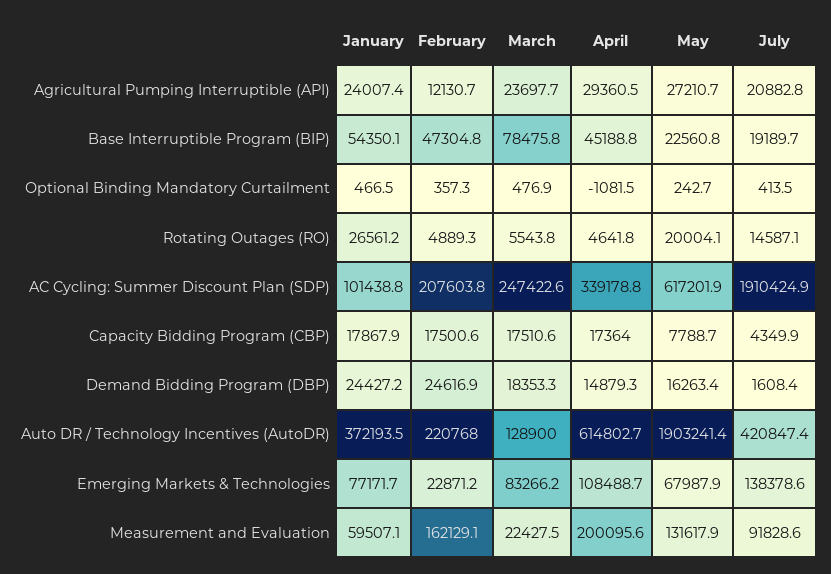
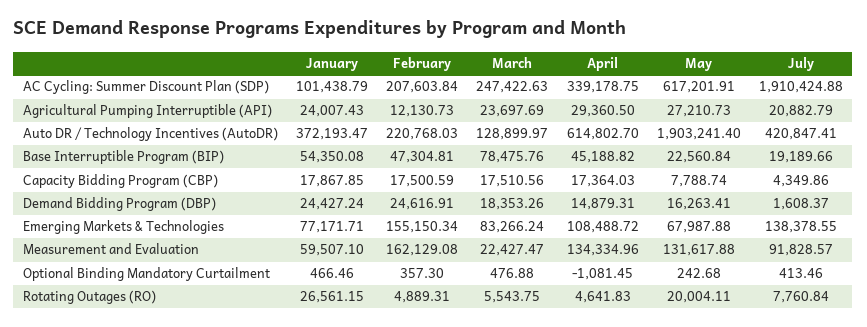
July, Rotating Outages (RO): 14587.1 -> 7760.84
February, Emerging Markets & Technologies: 22871.2 -> 155150.34
April, Measurement and Evaluation: 200095.6 -> 134334.96

